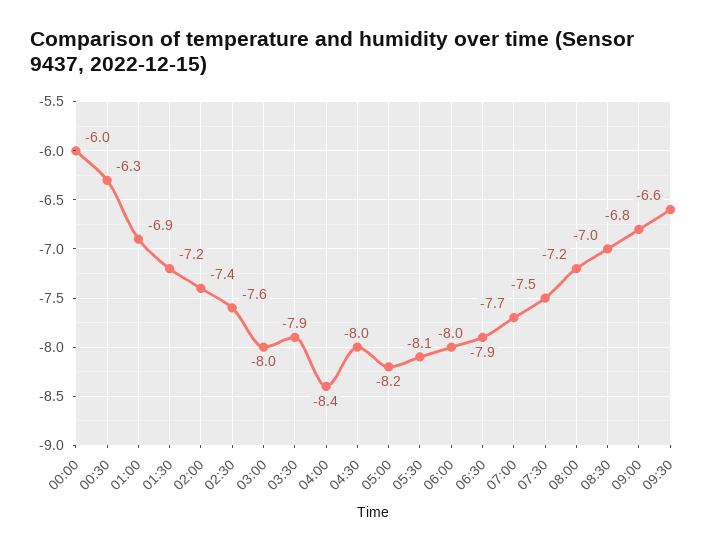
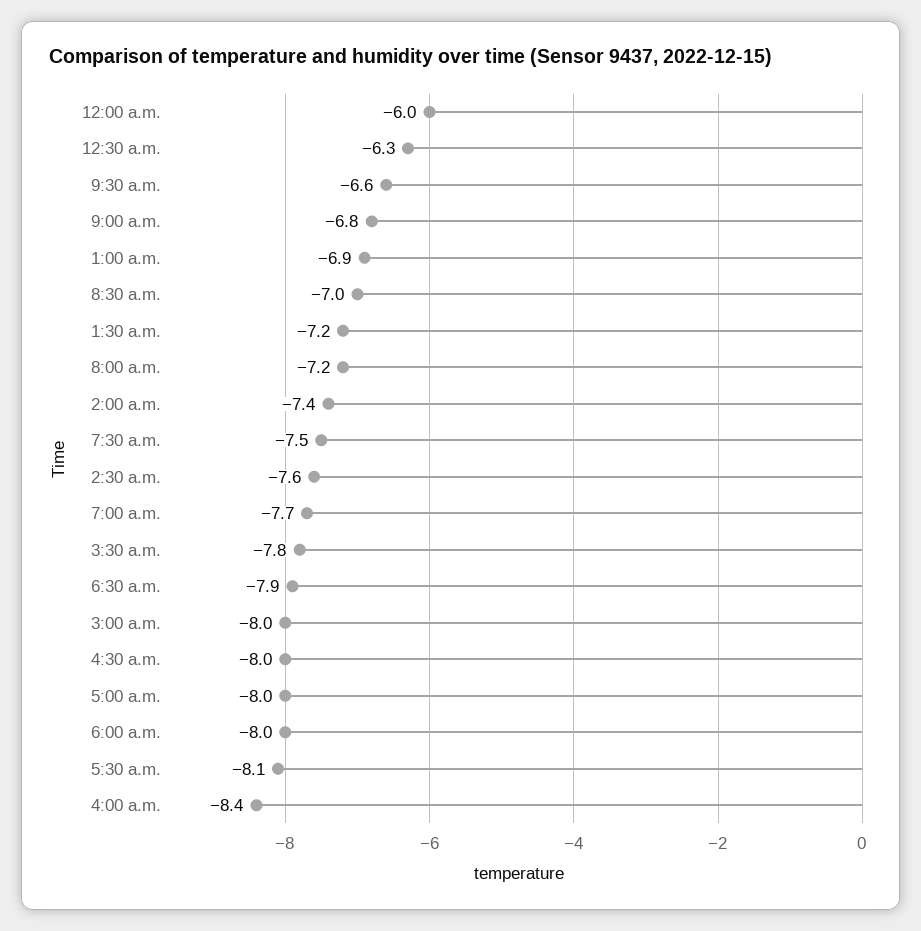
03:30: -7.9 -> -7.8
05:00: -8.2 -> -8

